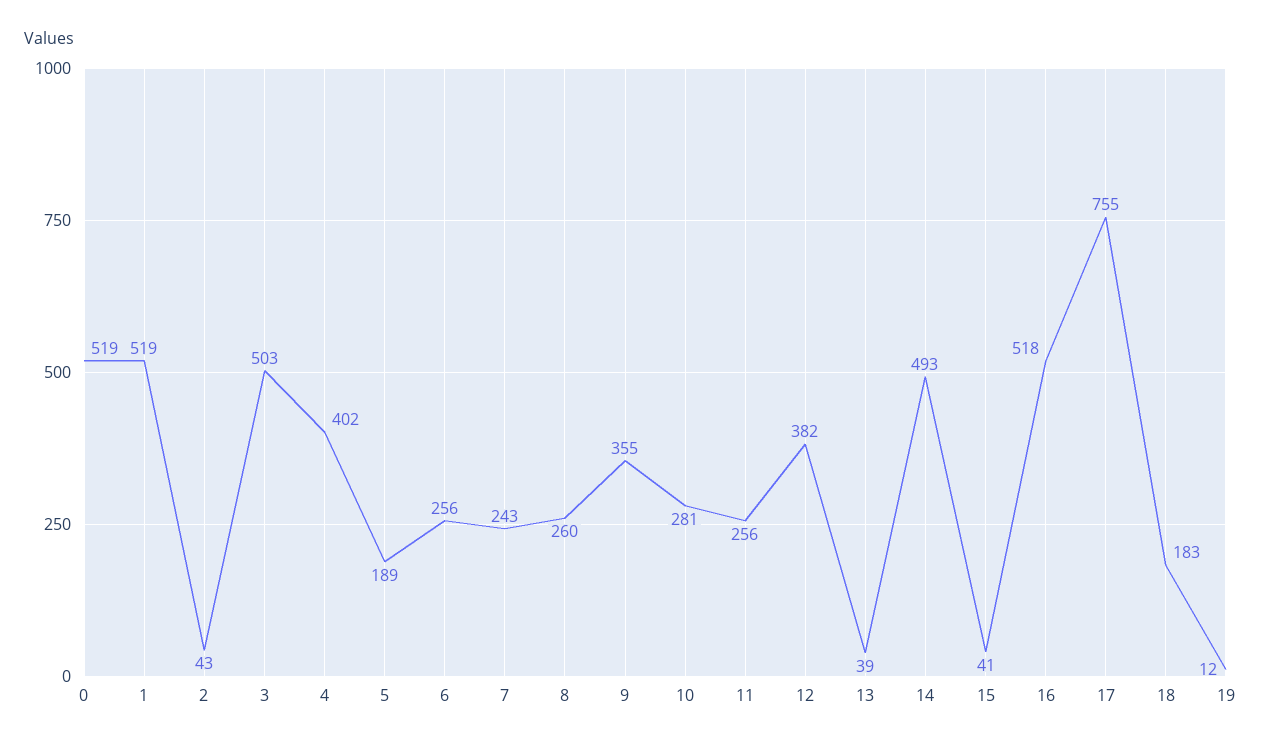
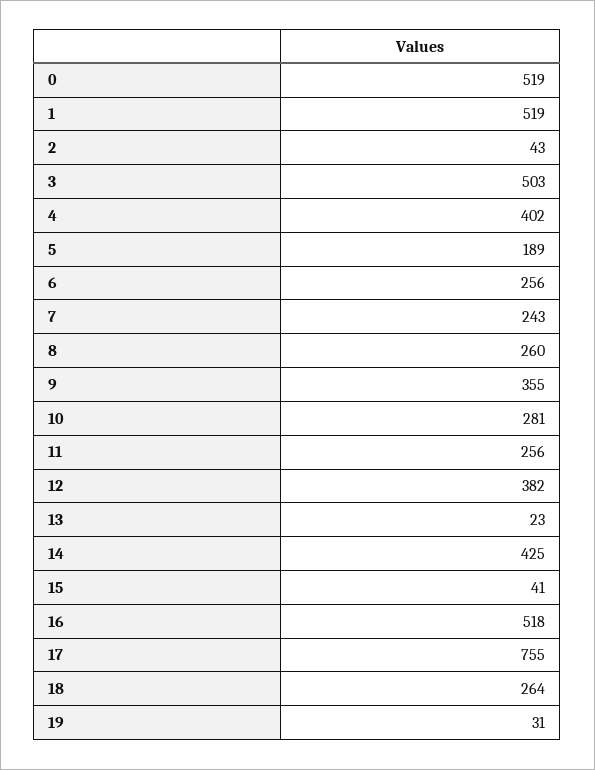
13: 39 -> 23
14: 493 -> 425
18: 183 -> 264
19: 12 -> 31

